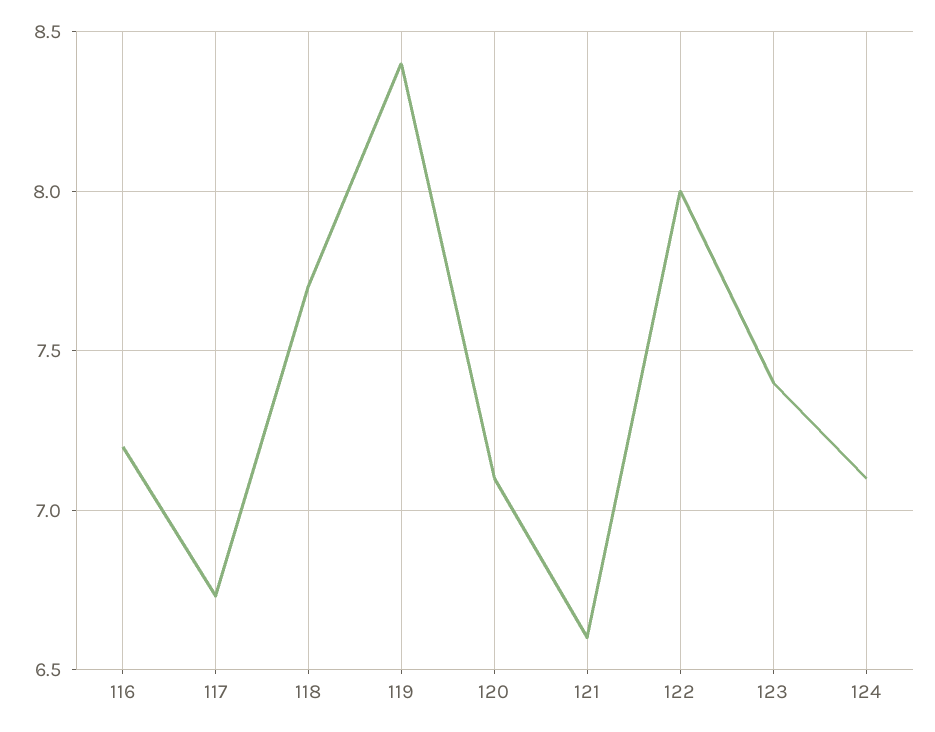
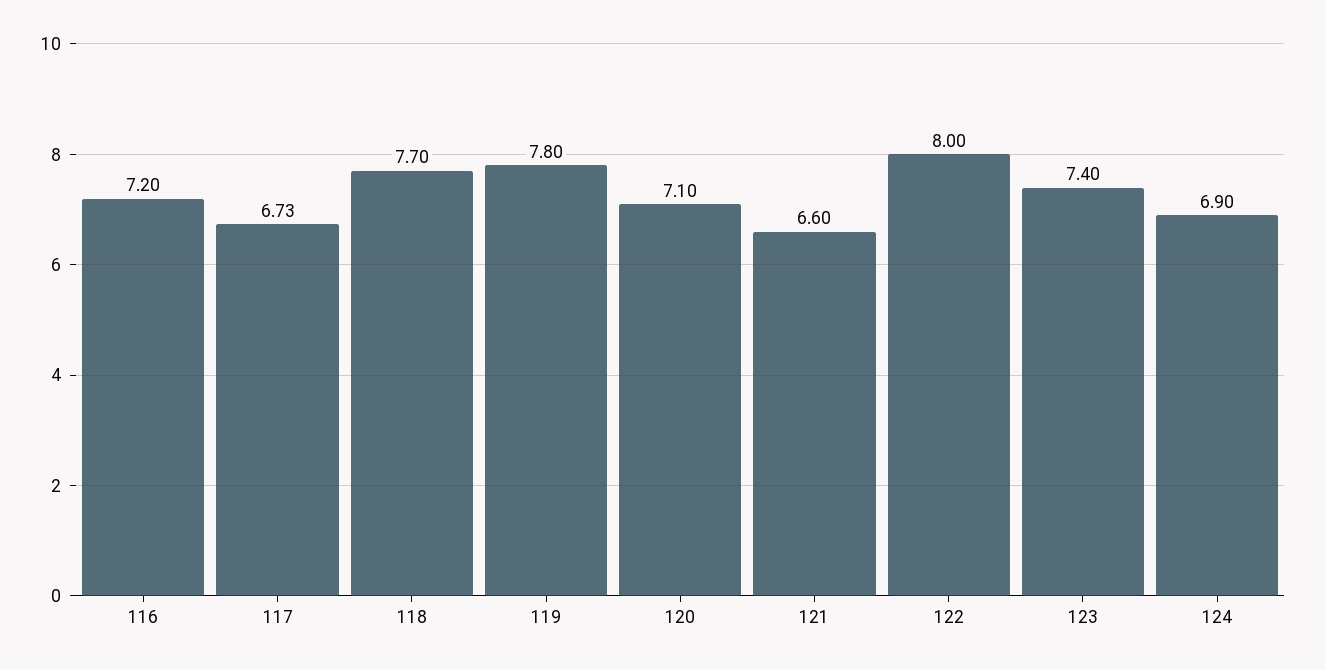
119: 8.4 -> 7.8
124: 7.1 -> 6.9

